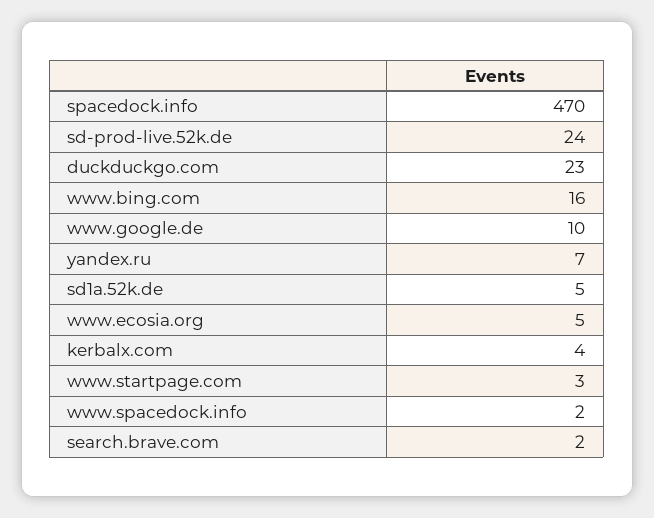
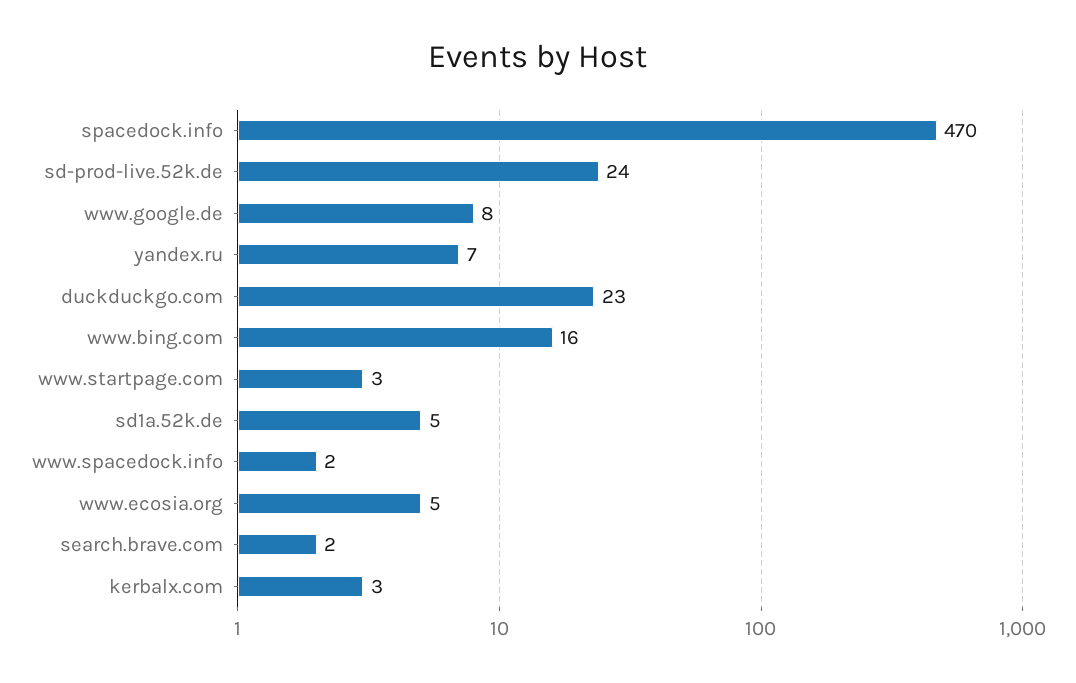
www.google.de: 10 -> 8
kerbalx.com: 4 -> 3

